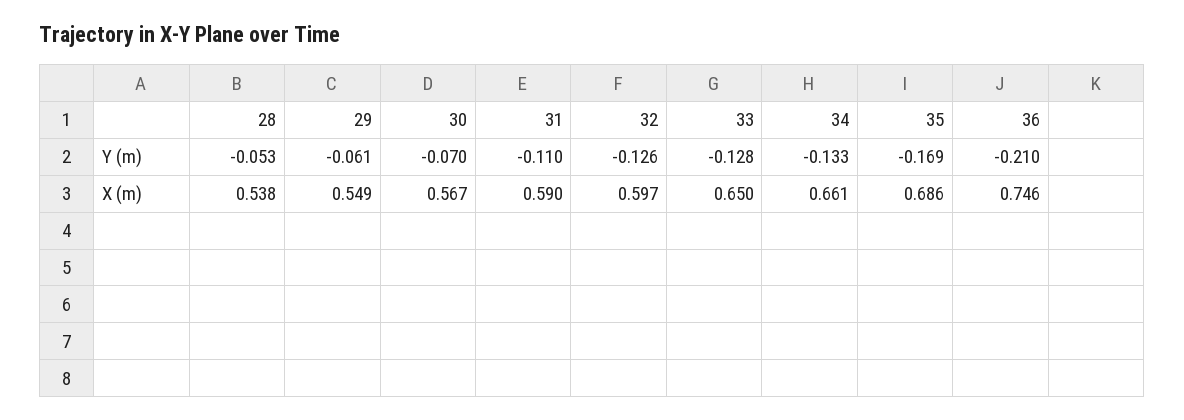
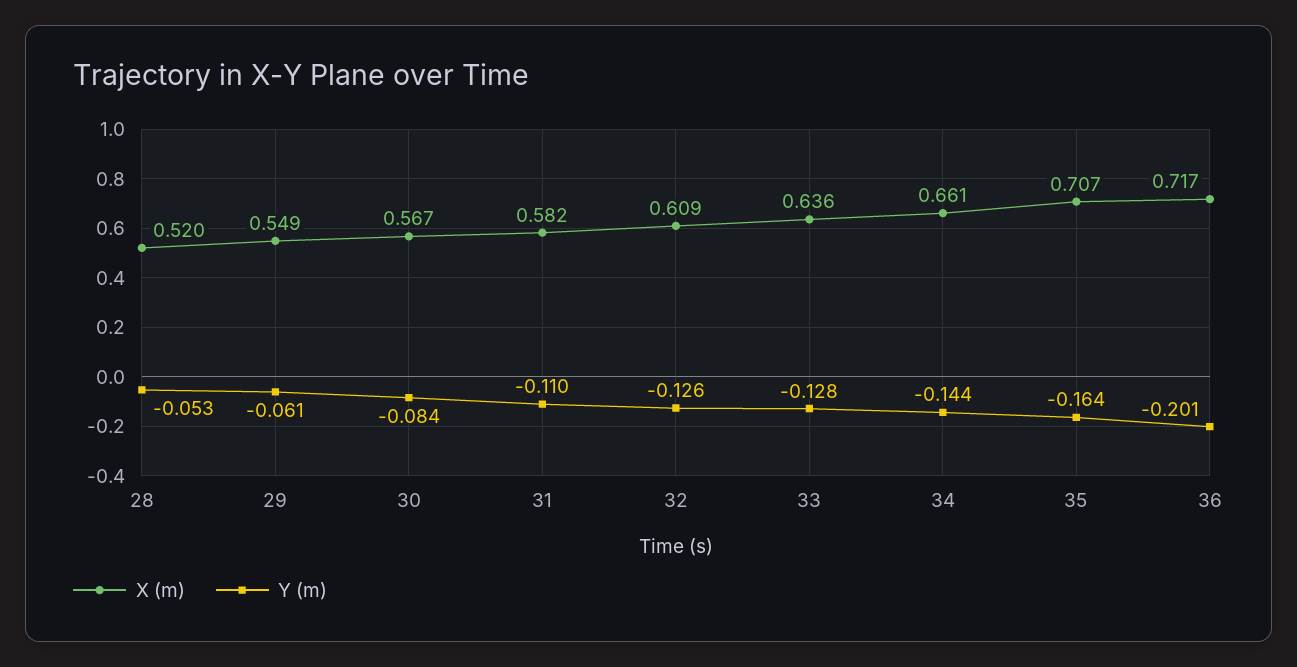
Y (m), 30: -0.07 -> -0.084
Y (m), 34: -0.133 -> -0.144
Y (m), 35: -0.169 -> -0.164
Y (m), 36: -0.21 -> -0.201
X (m), 28: 0.538 -> 0.52
X (m), 31: 0.59 -> 0.582
X (m), 32: 0.597 -> 0.609
X (m), 33: 0.65 -> 0.636
X (m), 35: 0.686 -> 0.707
X (m), 36: 0.746 -> 0.717

